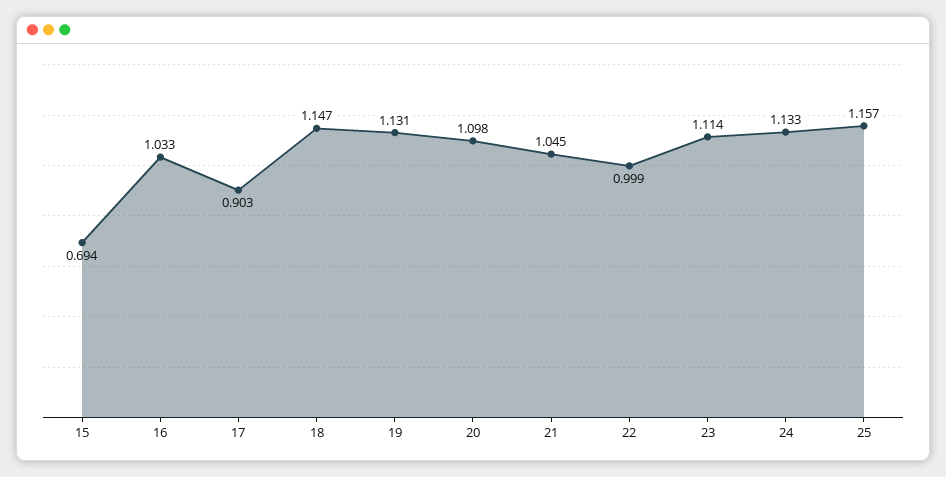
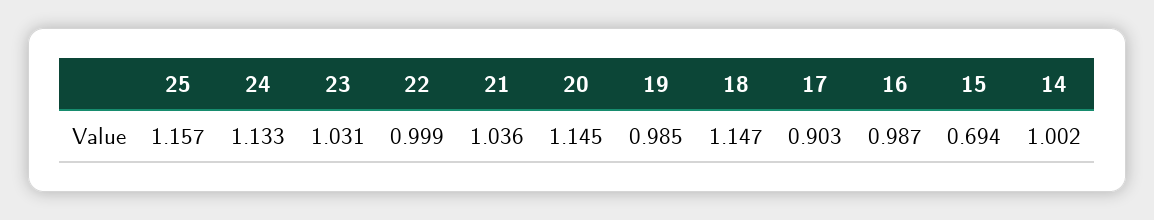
16: 1.033 -> 0.987
19: 1.131 -> 0.985
20: 1.098 -> 1.145
21: 1.045 -> 1.036
23: 1.114 -> 1.031
14: none -> 1.002

